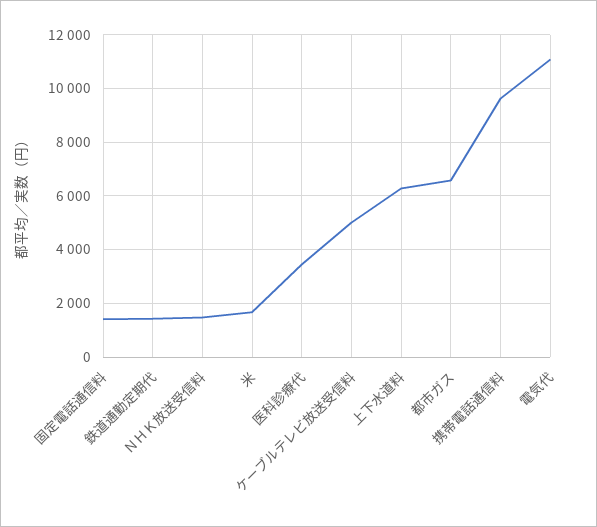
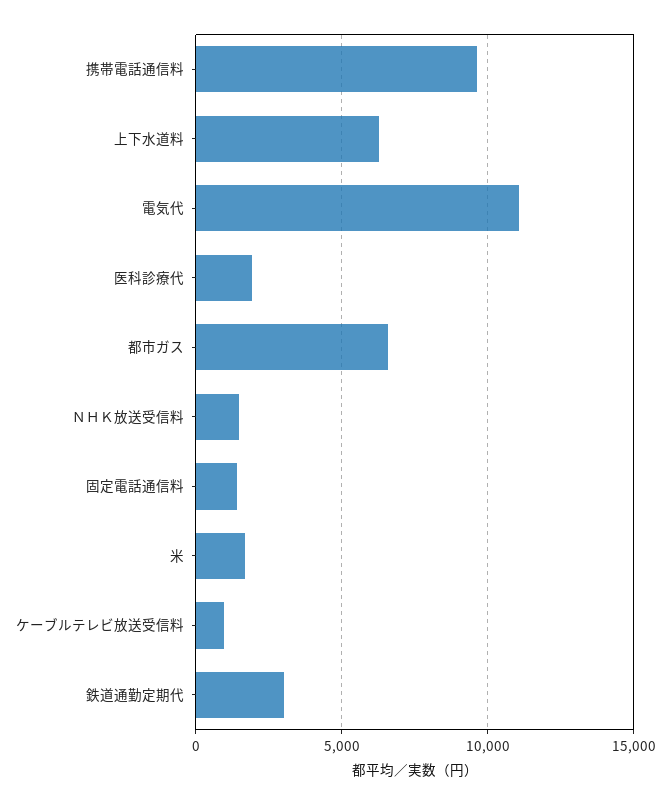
鉄道通勤定期代: 1500 -> 3000
医科診療代: 3500 -> 2000
ケーブルテレビ放送受信料: 5000 -> 1000

